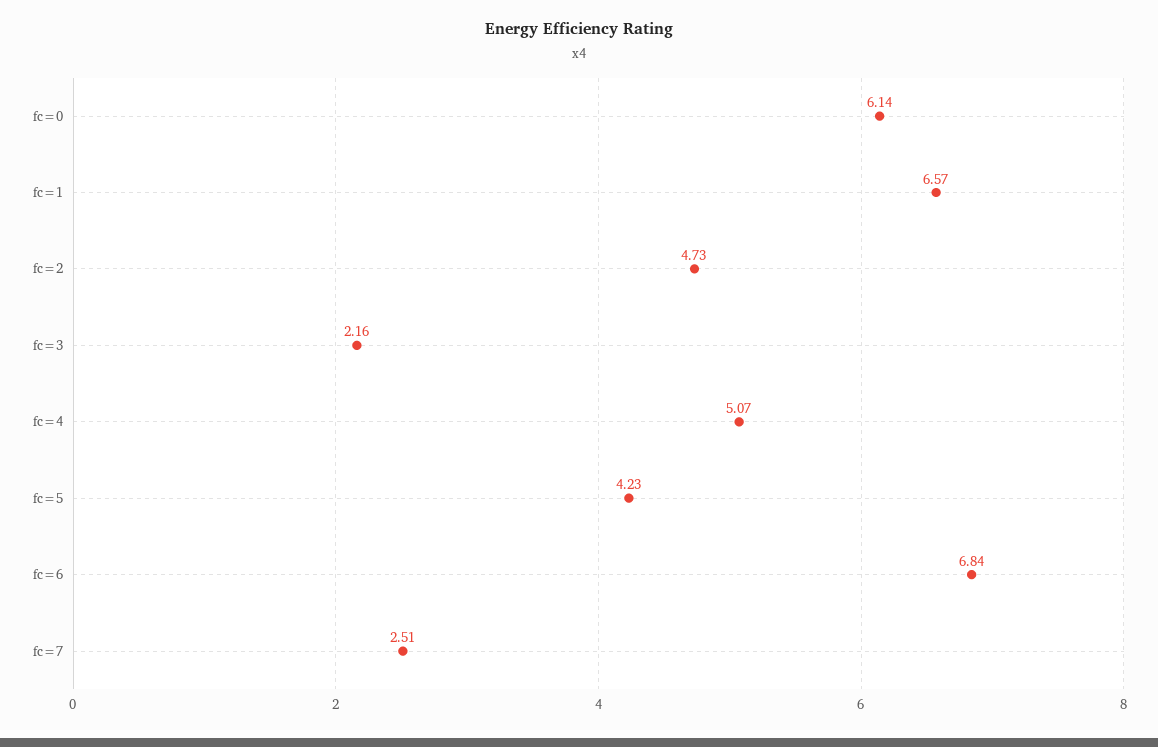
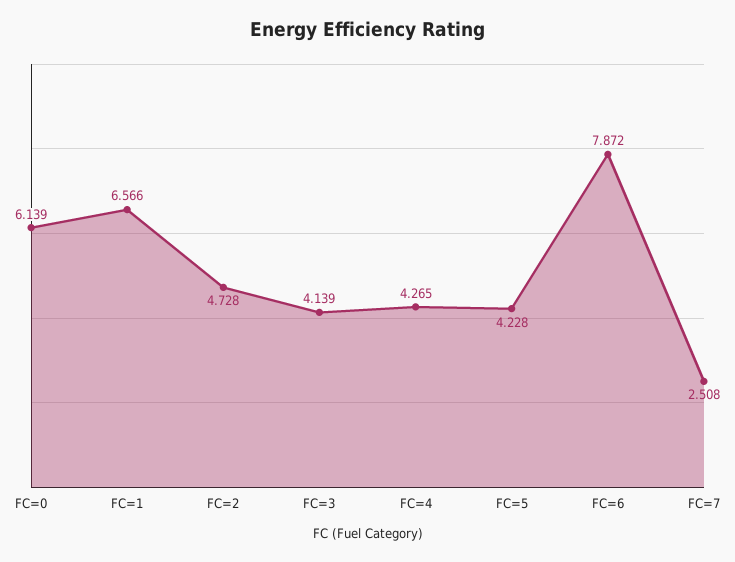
fc=3: 2.16 -> 4.139
fc=4: 5.07 -> 4.265
fc=6: 6.84 -> 7.872

